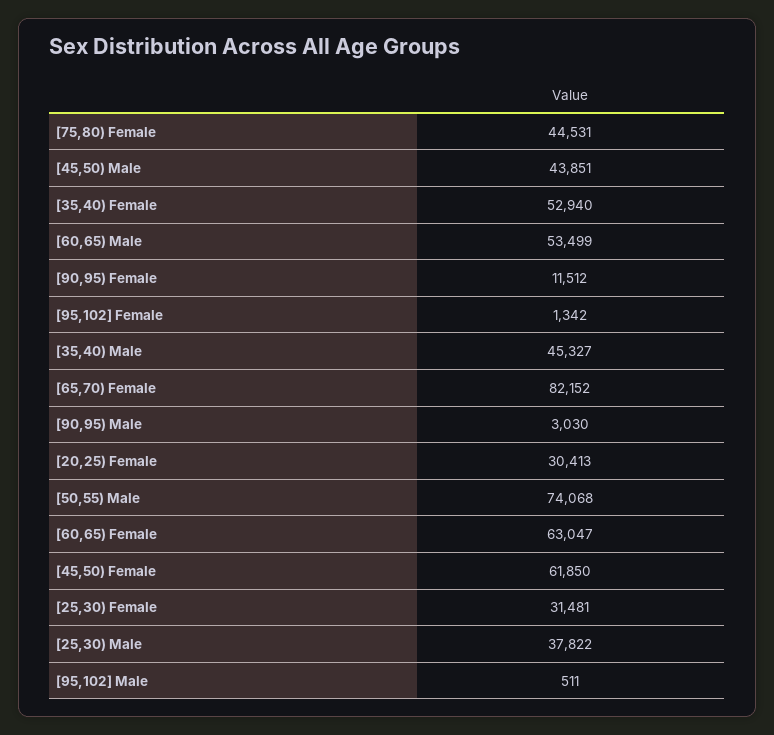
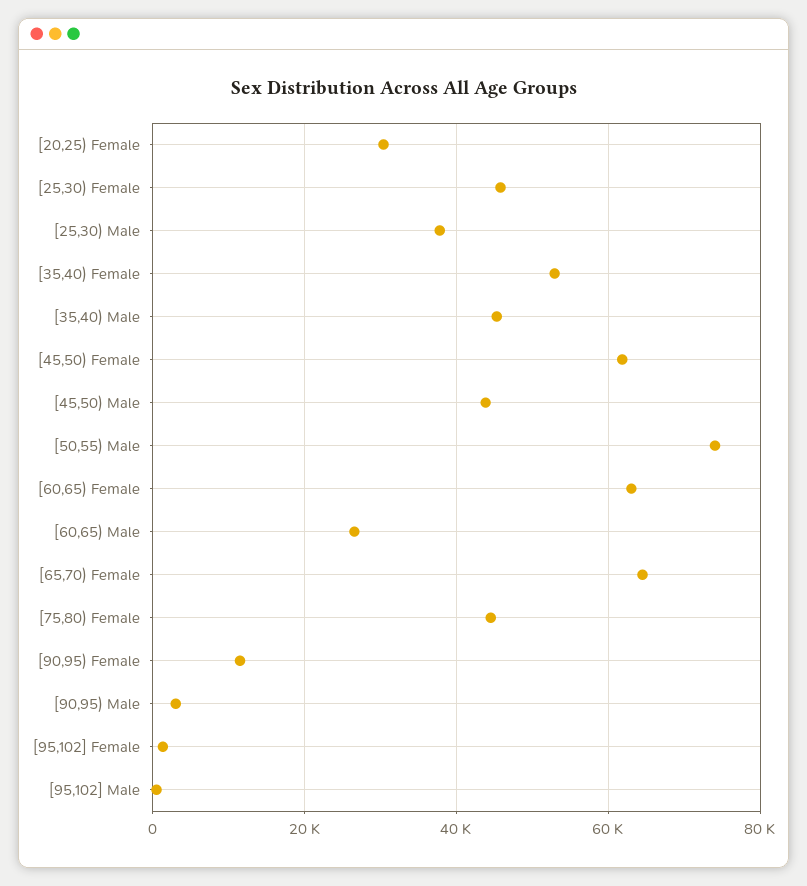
[60,65) Male: 53499 -> 26000
[65,70) Female: 82152 -> 64000
[25,30) Female: 31481 -> 46000

